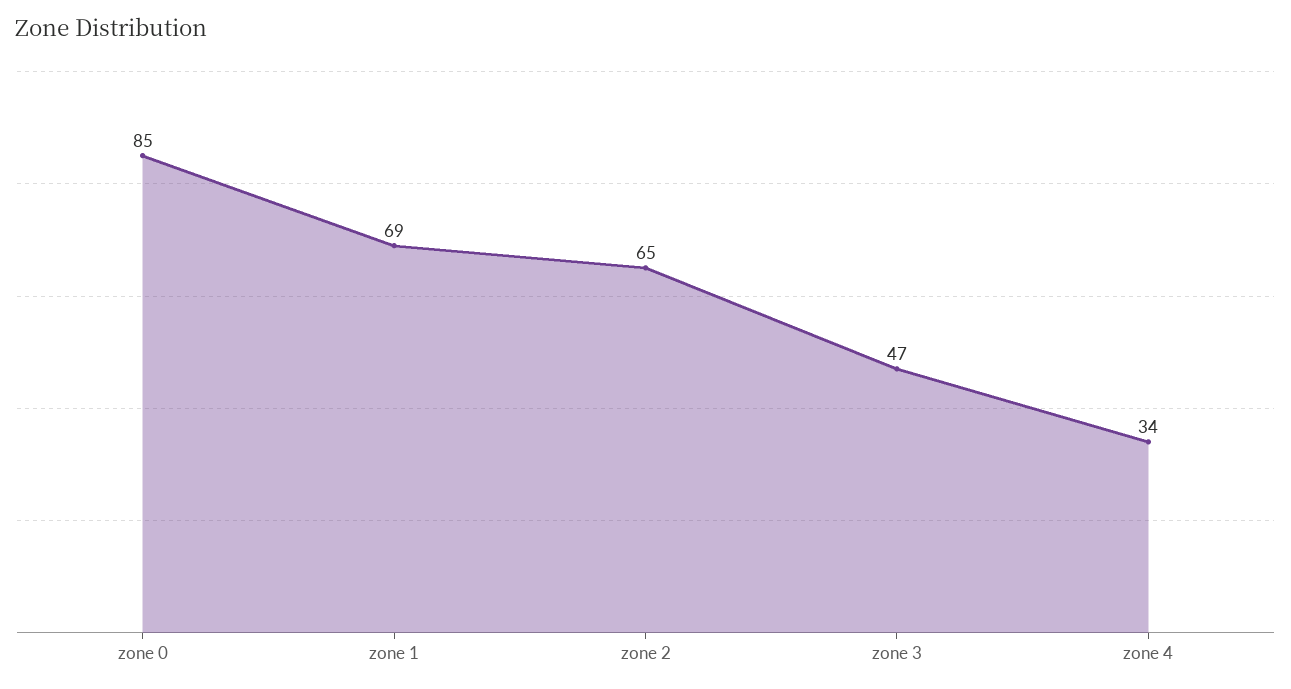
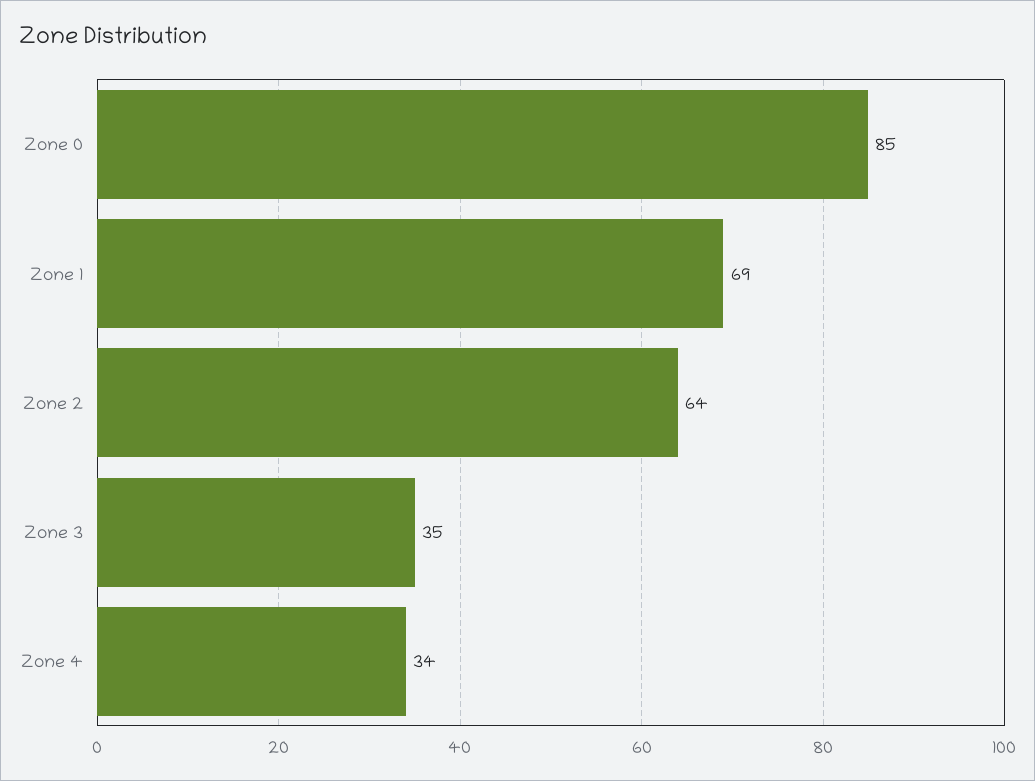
zone 2: 65 -> 64
zone 3: 47 -> 35

